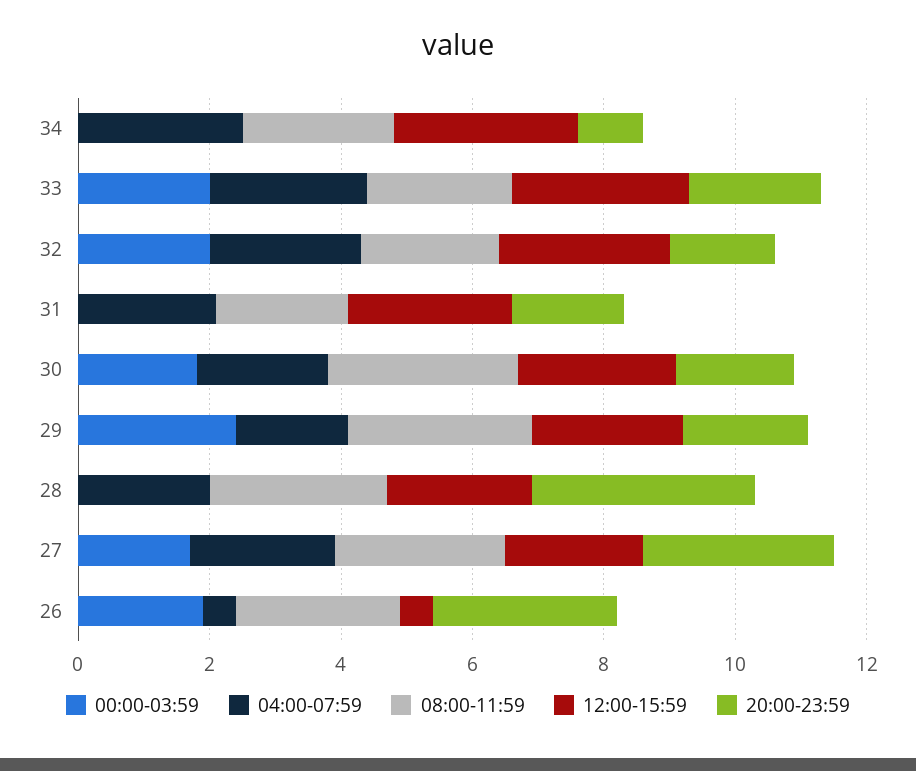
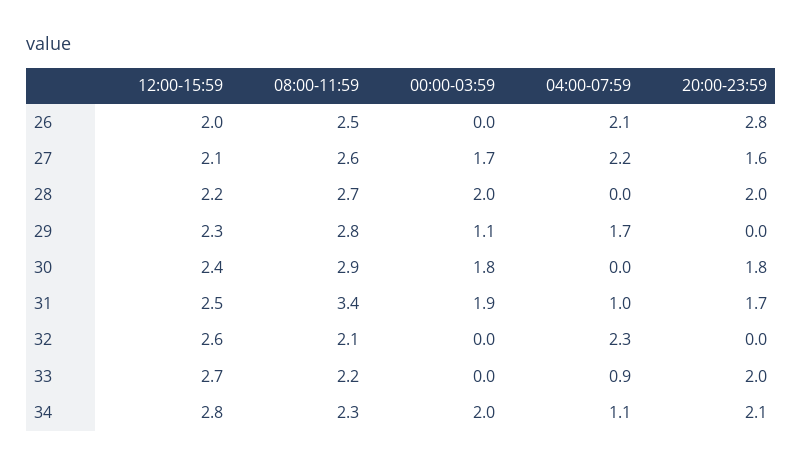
00:00-03:59, 34: 0 -> 2
04:00-07:59, 34: 2.5 -> 1.1
20:00-23:59, 34: 1 -> 2.1
00:00-03:59, 33: 2 -> 0
04:00-07:59, 33: 2.5 -> 0.9
00:00-03:59, 32: 2 -> 0
20:00-23:59, 32: 1.5 -> 0
00:00-03:59, 31: 0 -> 1.9
04:00-07:59, 31: 2 -> 1
08:00-11:59, 31: 2 -> 3.4
04:00-07:59, 30: 2 -> 0
00:00-03:59, 29: 2.5 -> 1.1
20:00-23:59, 29: 2 -> 0
00:00-03:59, 28: 0 -> 2
04:00-07:59, 28: 2 -> 0
20:00-23:59, 28: 3.5 -> 2
20:00-23:59, 27: 3 -> 1.6
00:00-03:59, 26: 2 -> 0
04:00-07:59, 26: 0.5 -> 2.1
12:00-15:59, 26: 0.5 -> 2

